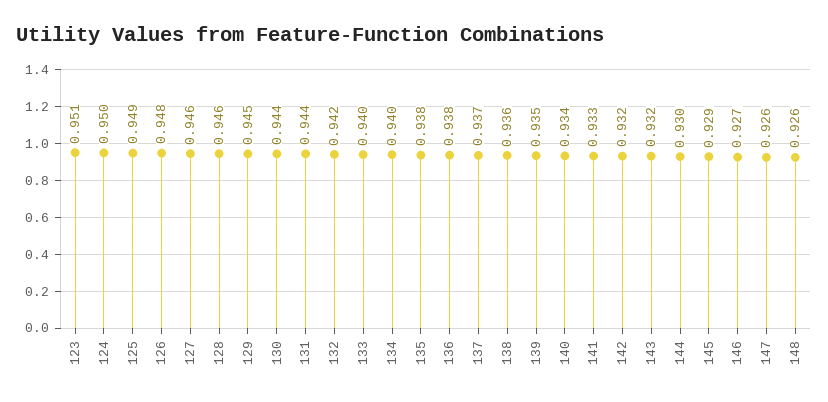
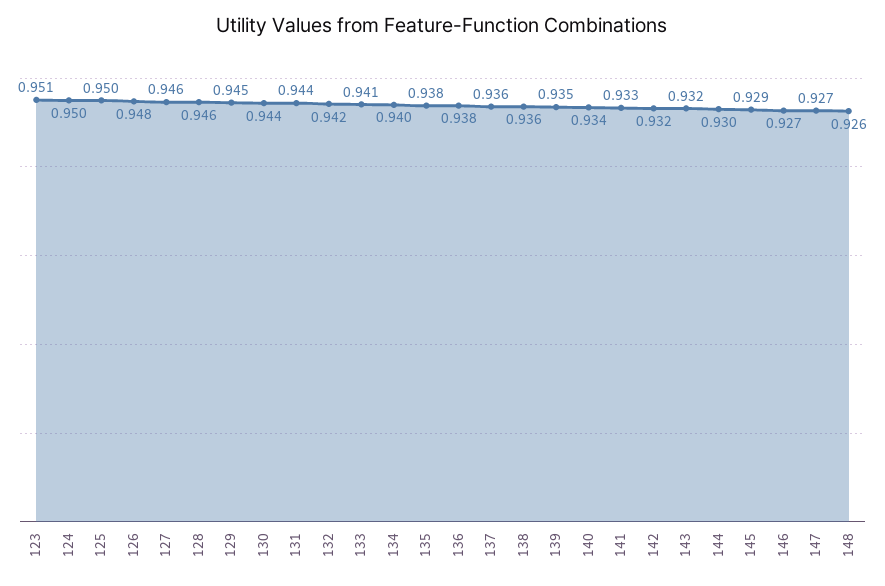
125: 0.949 -> 0.95
133: 0.94 -> 0.941
137: 0.937 -> 0.936
147: 0.926 -> 0.927

